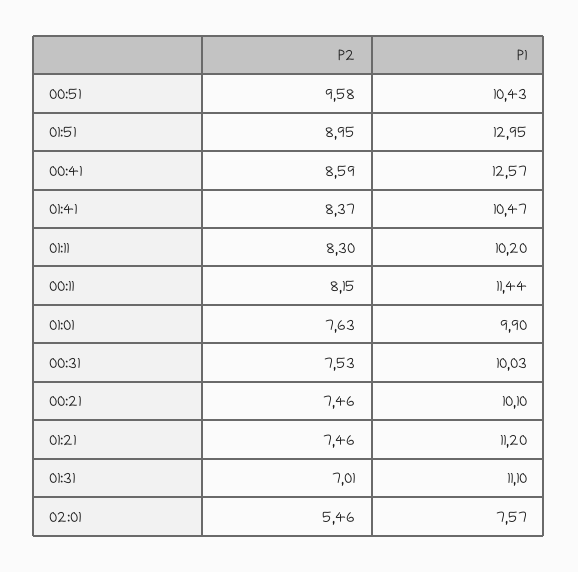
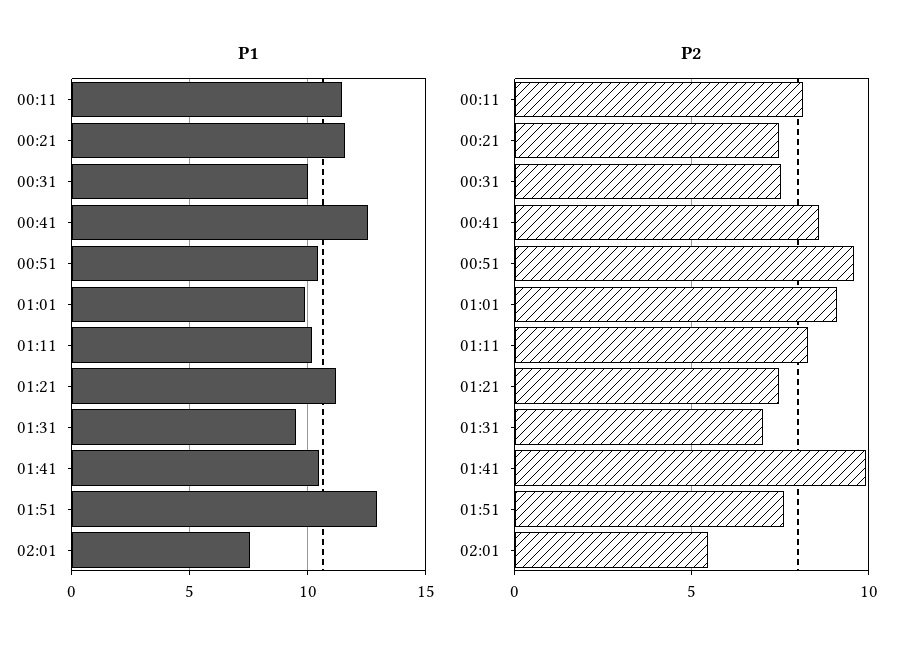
P2, 01:51: 8.95 -> 7.5
P2, 01:41: 8.37 -> 10
P2, 01:01: 7.63 -> 9
P1, 00:21: 10.1 -> 11.5
P1, 01:31: 11.1 -> 9.5

